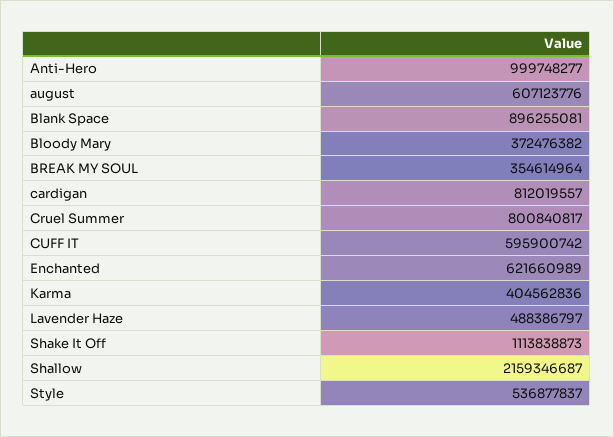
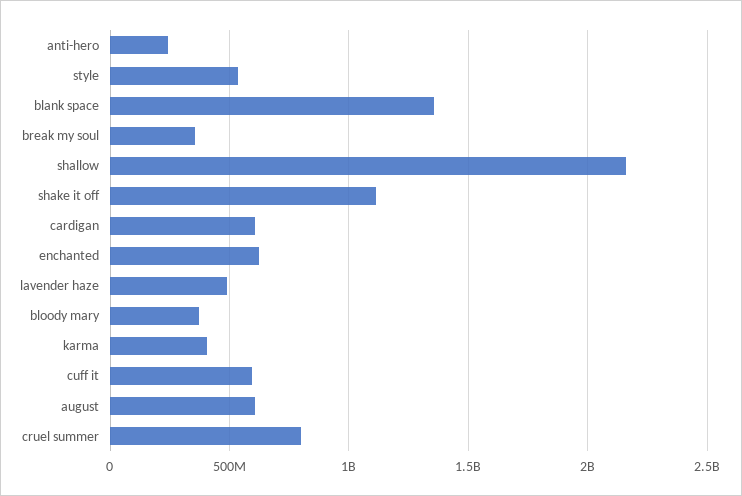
Anti-Hero: 999748277 -> 250000000
Blank Space: 896255081 -> 1350000000
cardigan: 812019557 -> 600000000

